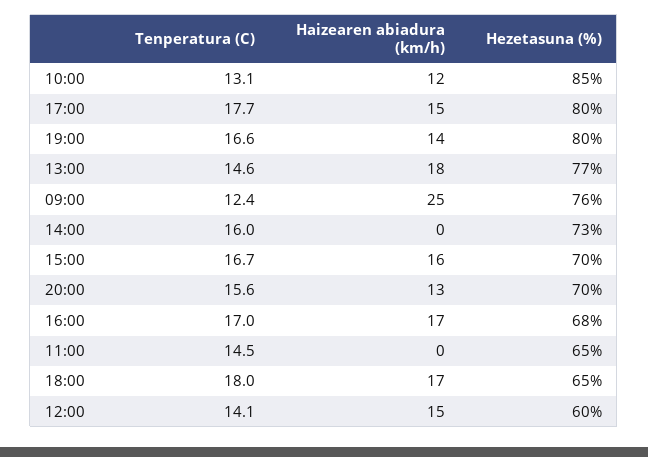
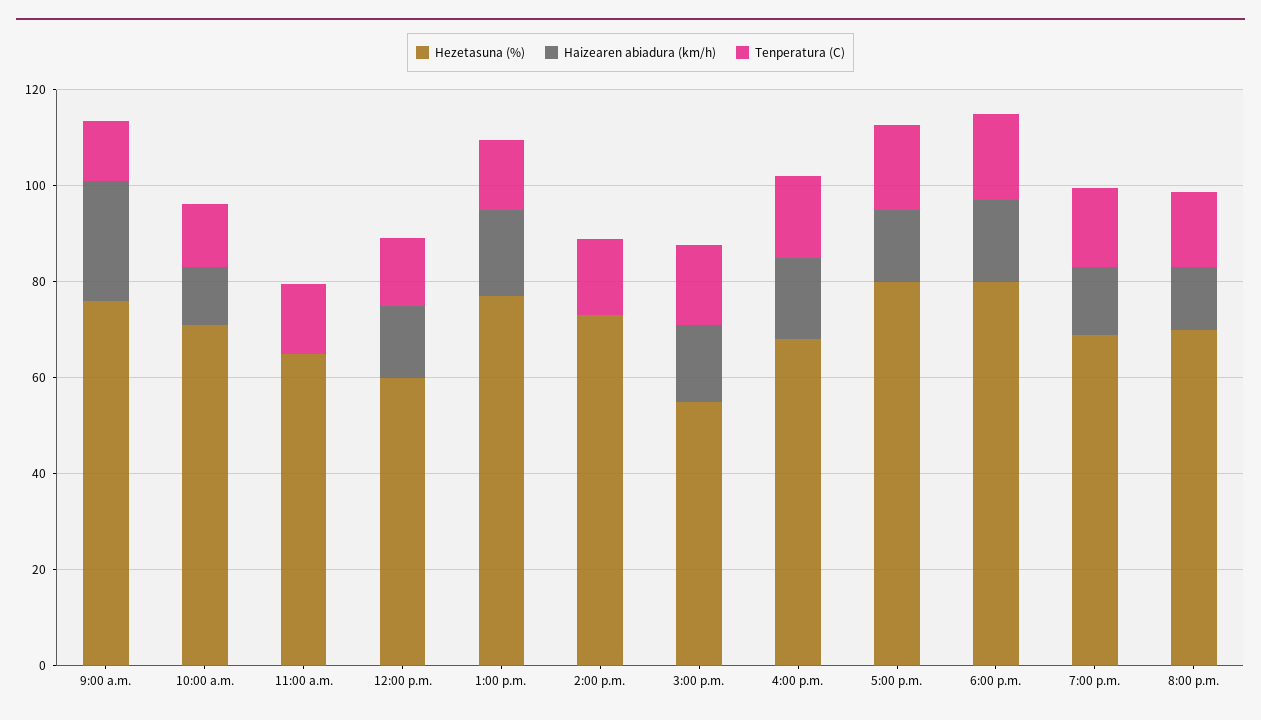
Hezetasuna (%), 10:00: 85 -> 70
Hezetasuna (%), 19:00: 80 -> 70
Hezetasuna (%), 15:00: 70 -> 55
Hezetasuna (%), 18:00: 65 -> 80

